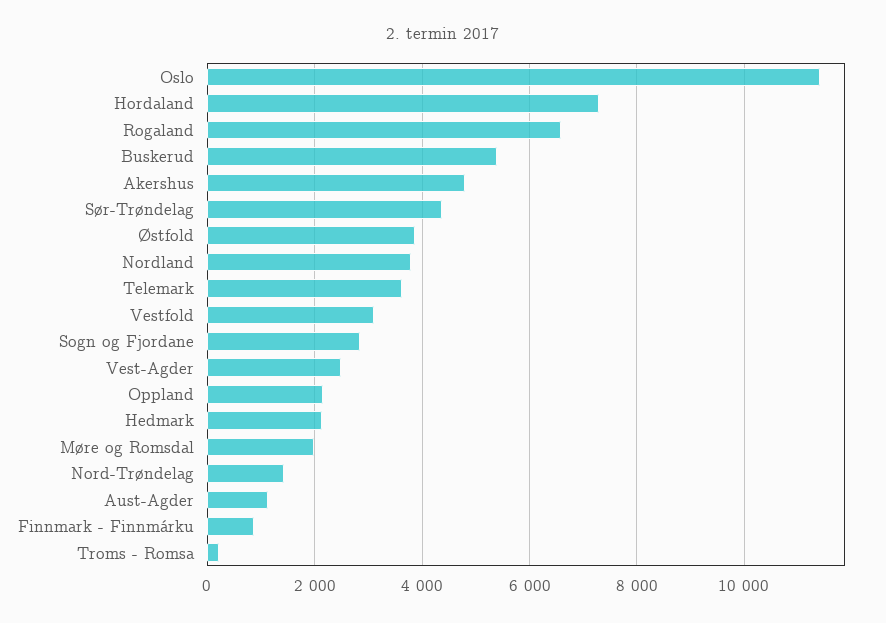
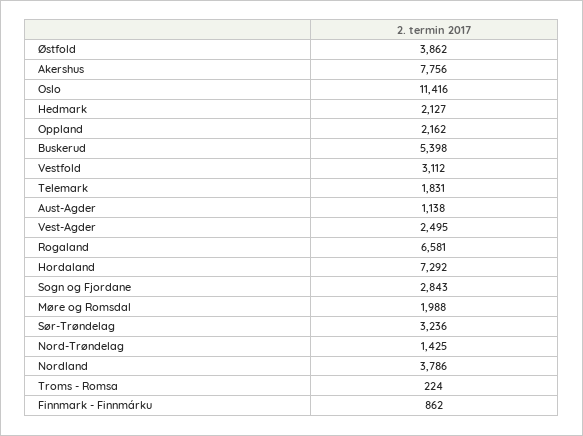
Akershus: 4800 -> 7756
Sør-Trøndelag: 4400 -> 3236
Telemark: 3600 -> 1831

